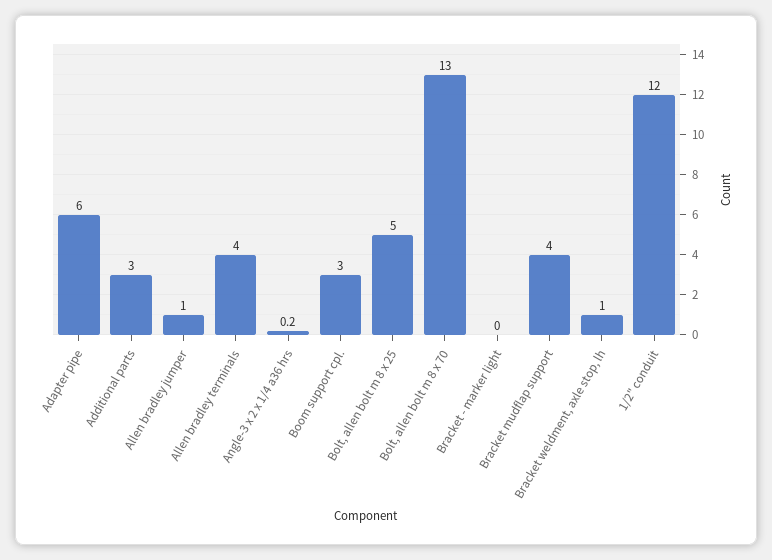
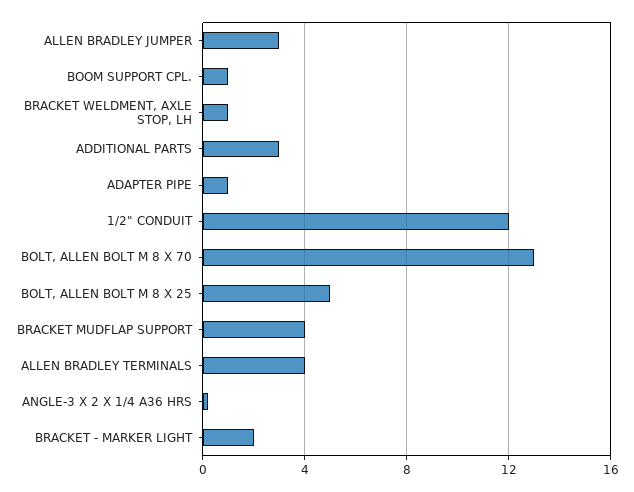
Adapter pipe: 6 -> 1
Allen bradley jumper: 1 -> 3
Boom support cpl.: 3 -> 1
Bracket - marker light: 0 -> 2

